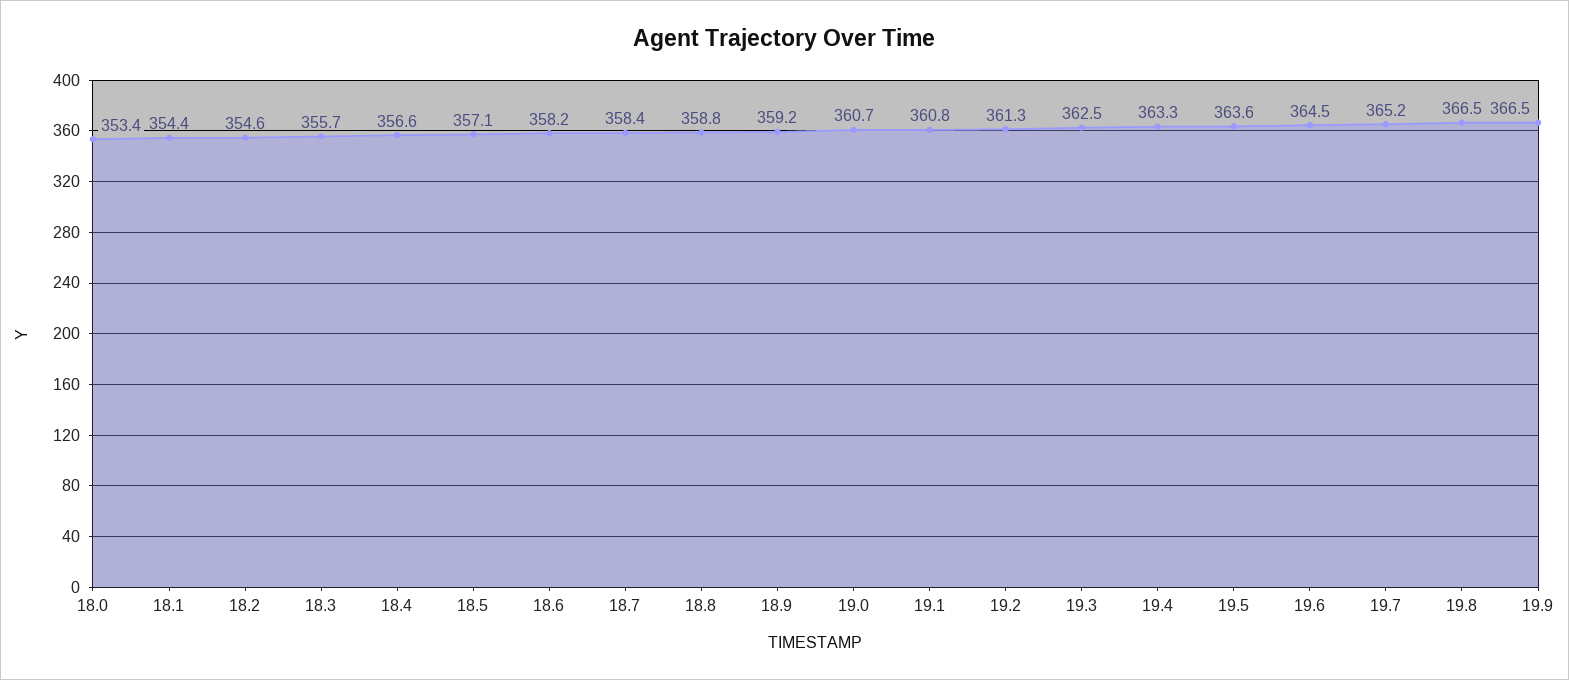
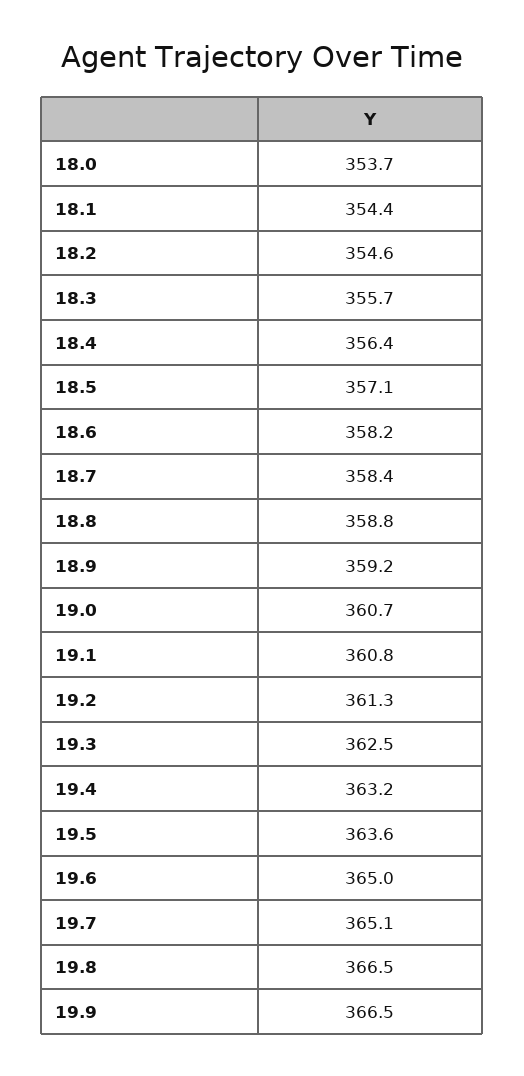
18.0: 353.4 -> 353.7
18.4: 356.6 -> 356.4
19.4: 363.3 -> 363.2
19.6: 364.5 -> 365
19.7: 365.2 -> 365.1

